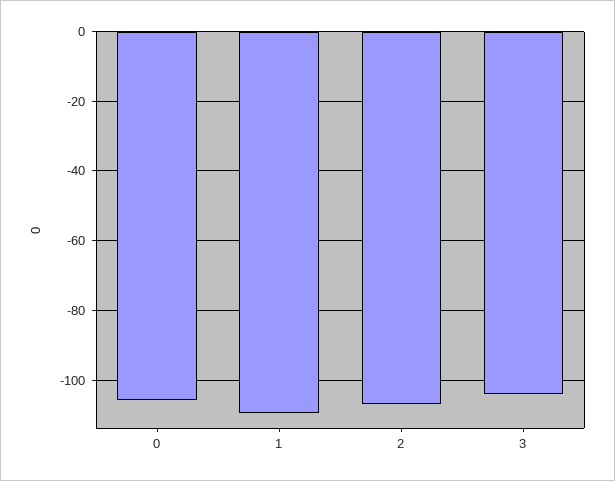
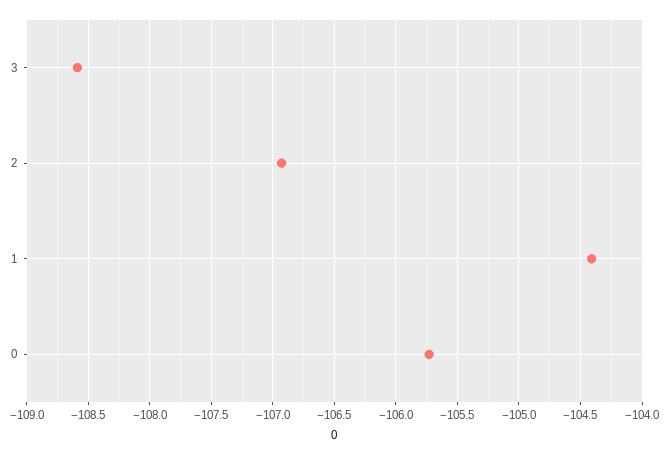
1: -110 -> -104.4
3: -104 -> -108.6

